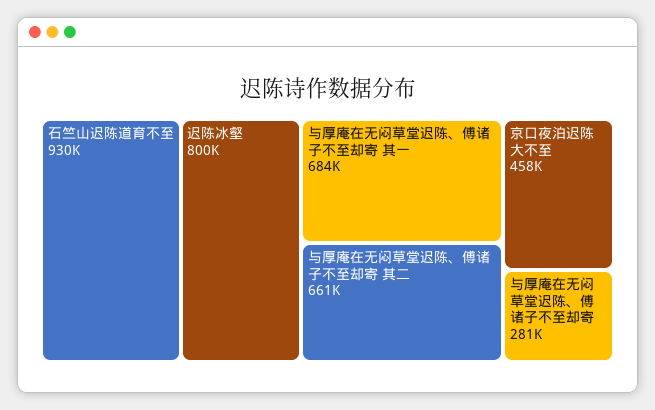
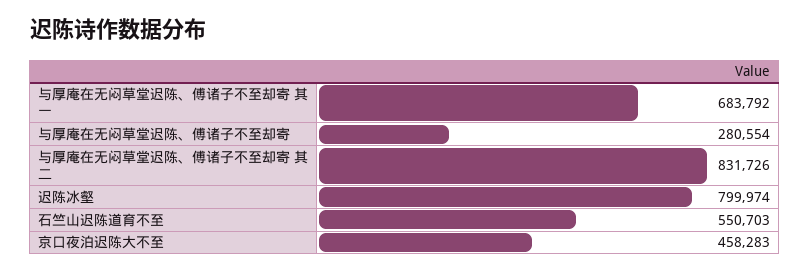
石竺山迟陈道育不至: 930000 -> 550703
与厚庵在无闷草堂迟陈、傅诸子不至却寄 其二: 661000 -> 831726

